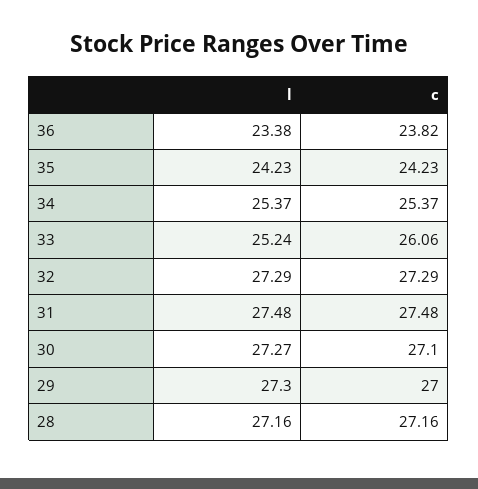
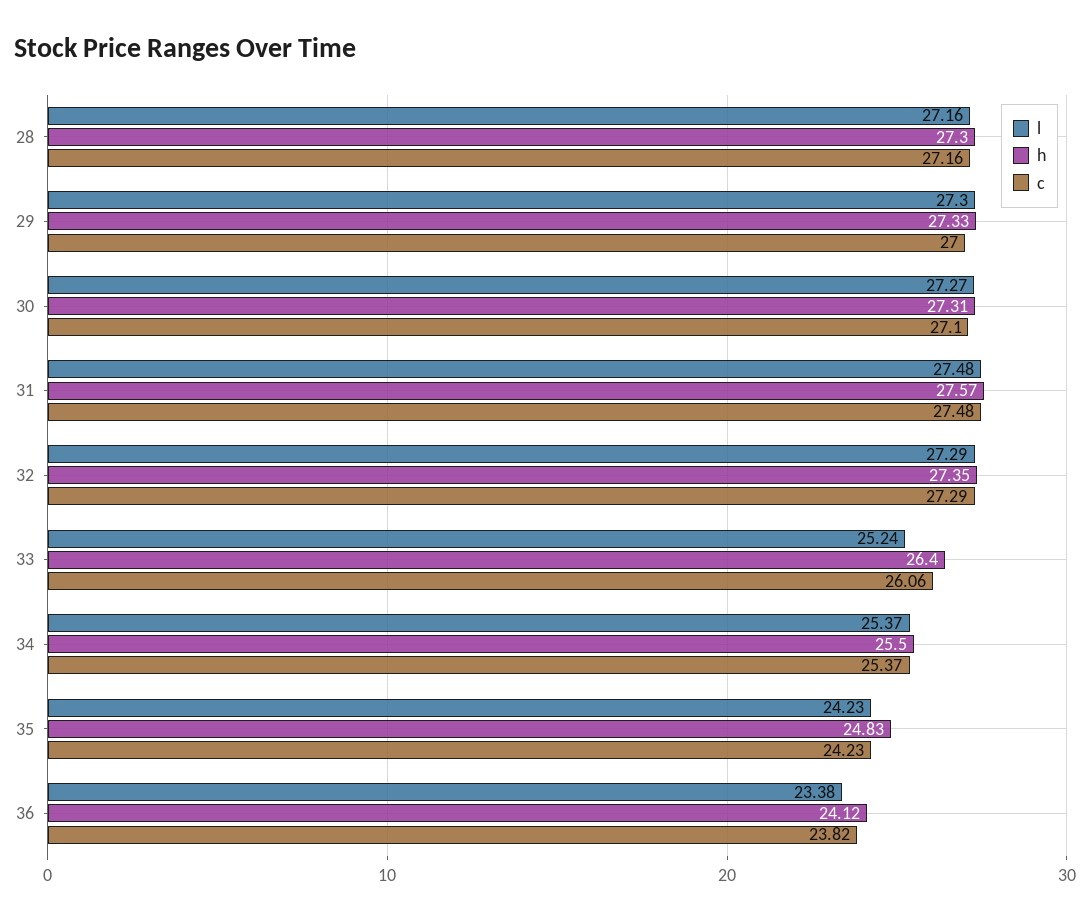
h, 28: none -> 27.3
h, 29: none -> 27.33
h, 30: none -> 27.31
h, 31: none -> 27.57
h, 32: none -> 27.35
h, 33: none -> 26.4
h, 34: none -> 25.5
h, 35: none -> 24.83
h, 36: none -> 24.12

